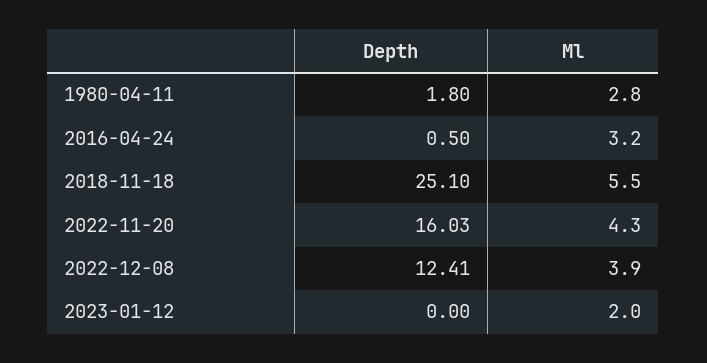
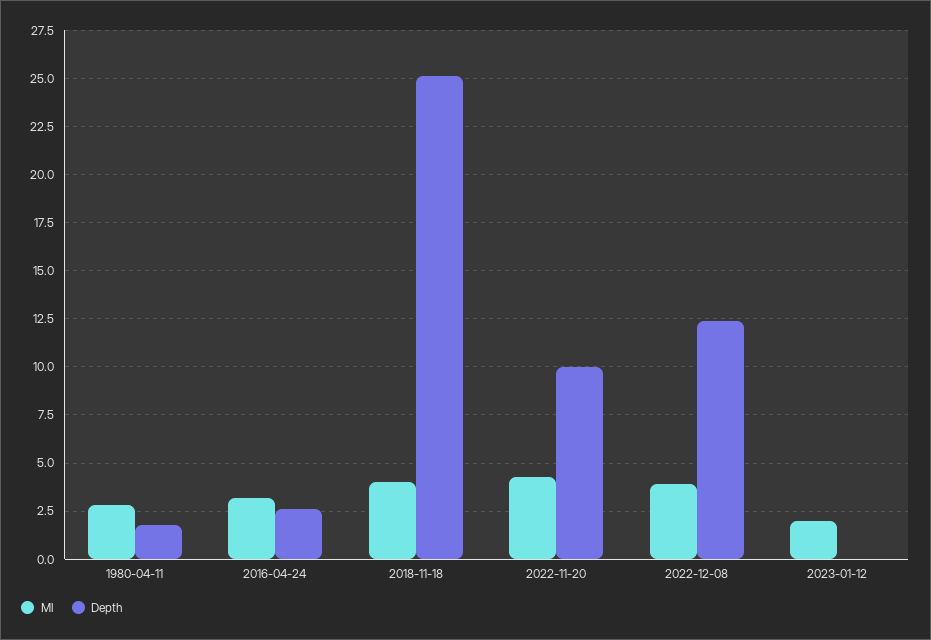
Depth, 2016-04-24: 0.5 -> 2.5
Ml, 2018-11-18: 5.5 -> 4
Depth, 2022-11-20: 16.03 -> 10

